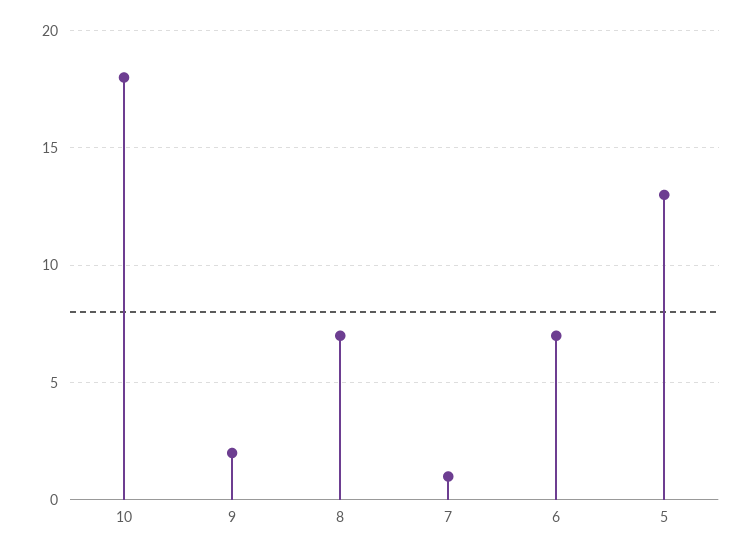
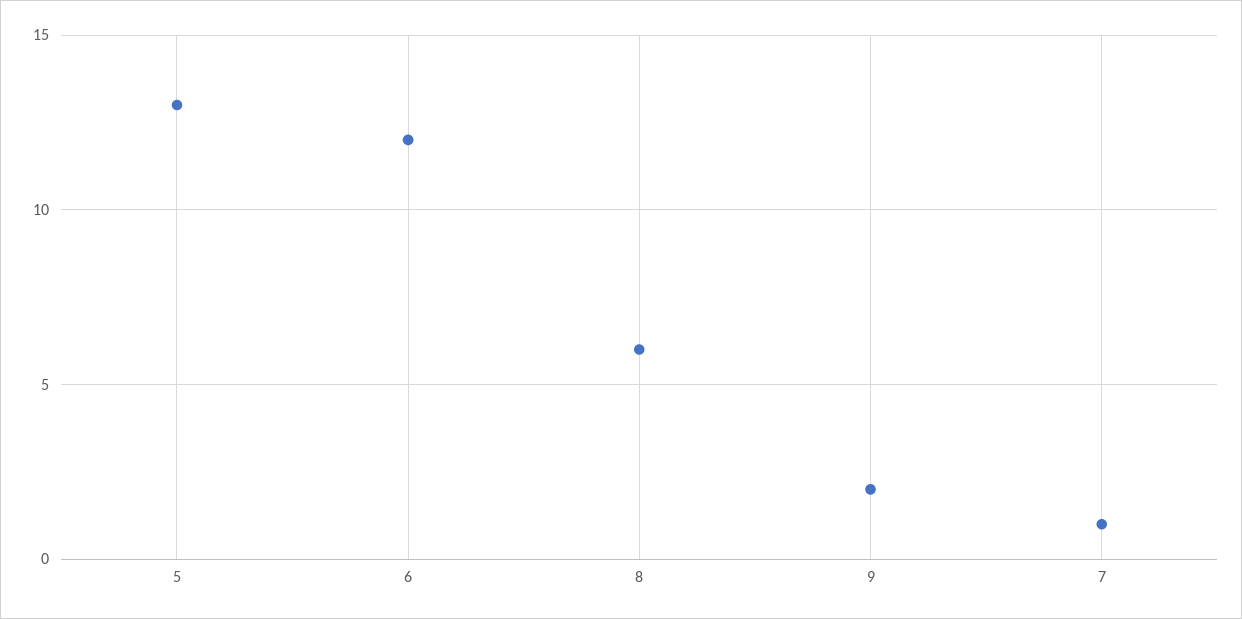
10: 18 -> none
8: 7 -> 6
6: 7 -> 12

